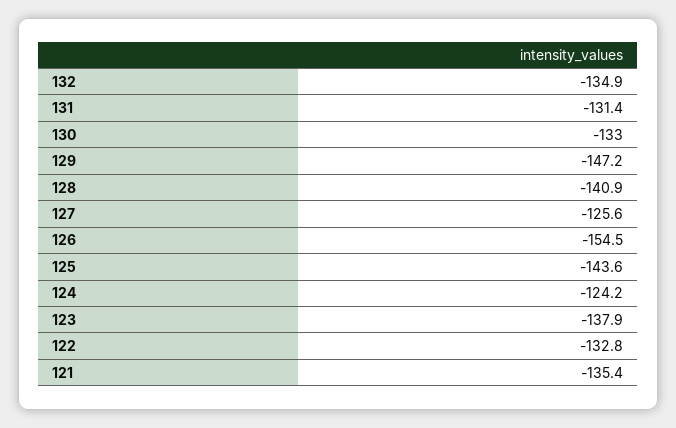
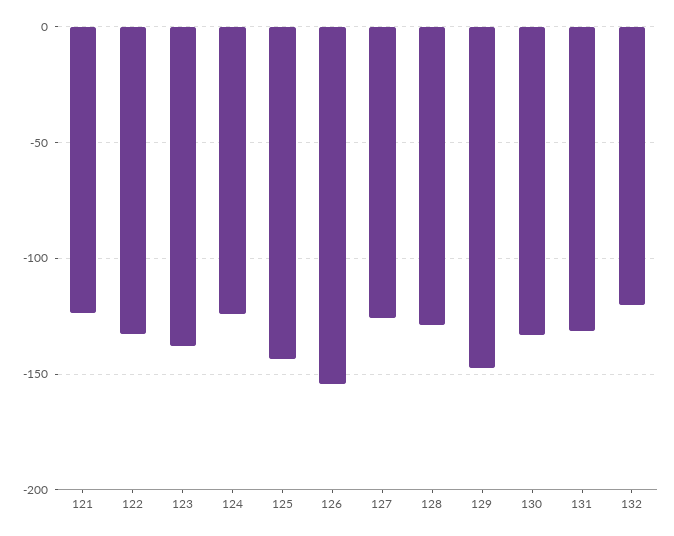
132: -134.9 -> -120
128: -140.9 -> -130
121: -135.4 -> -125

